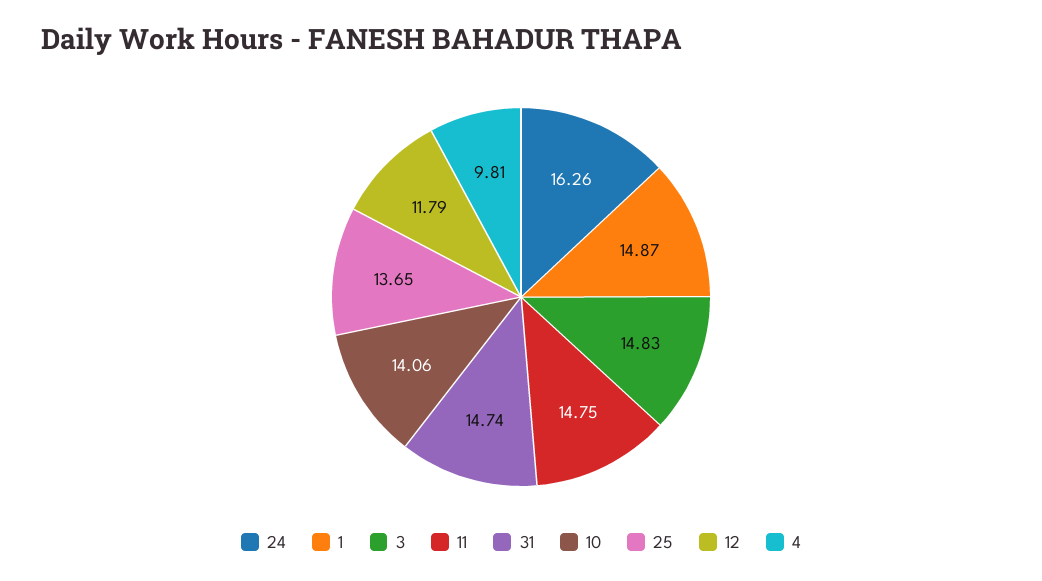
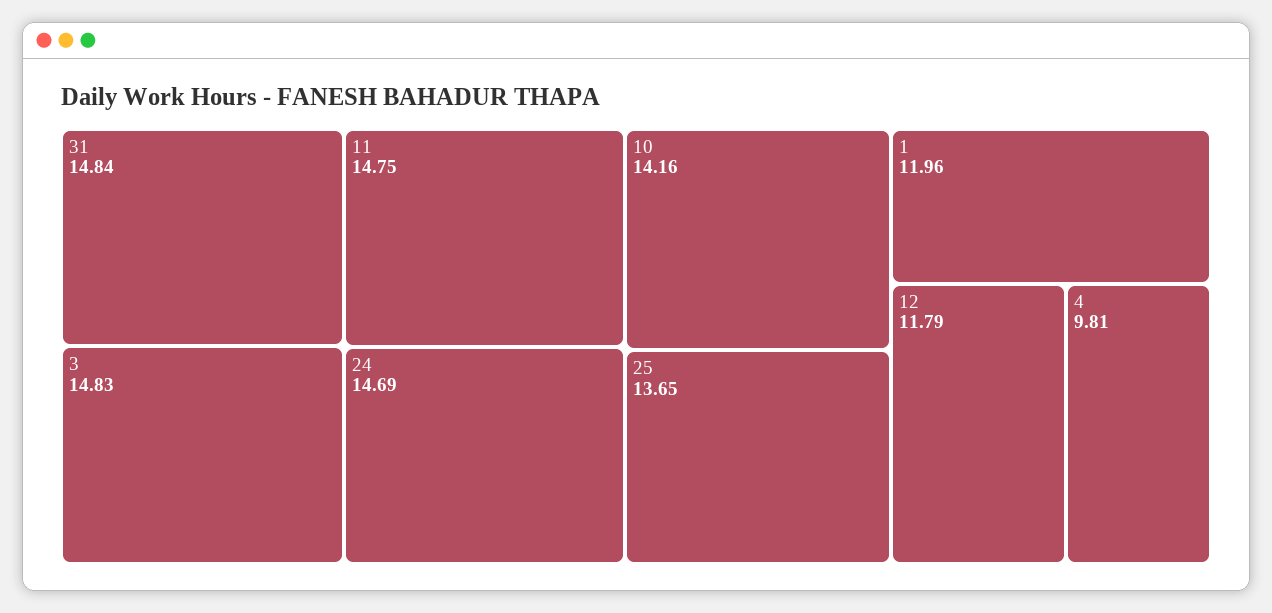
24: 16.26 -> 14.69
1: 14.87 -> 11.96
31: 14.74 -> 14.84
10: 14.06 -> 14.16

